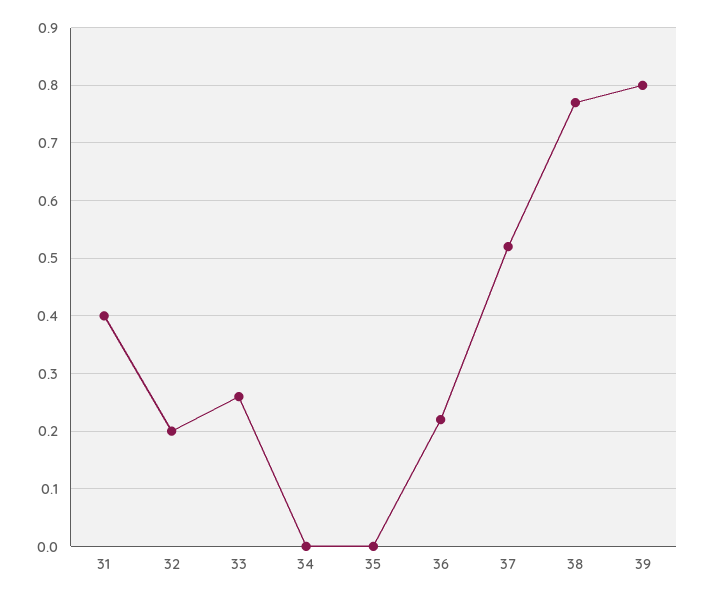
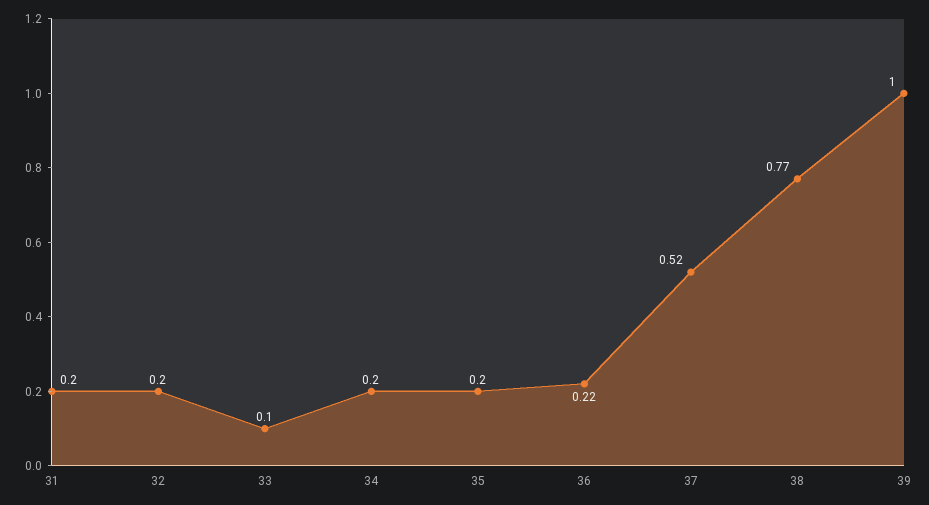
31: 0.4 -> 0.2
33: 0.25 -> 0.1
34: 0 -> 0.2
35: 0 -> 0.2
39: 0.8 -> 1

